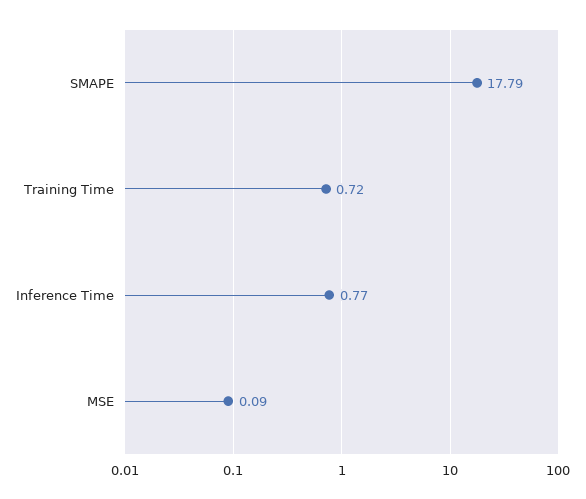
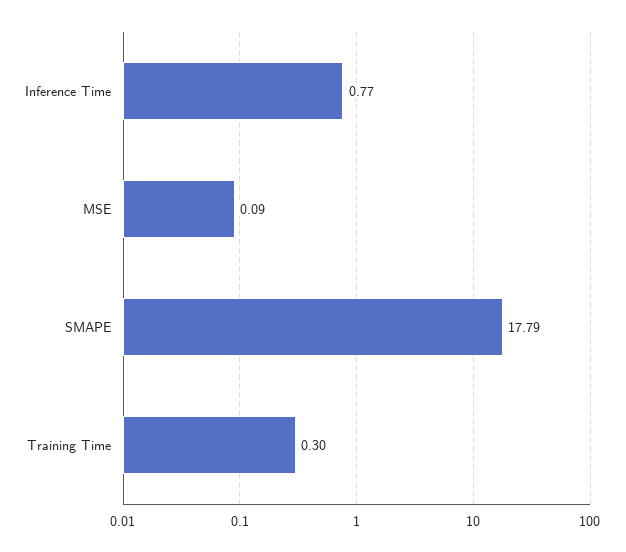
Training Time: 0.72 -> 0.3

